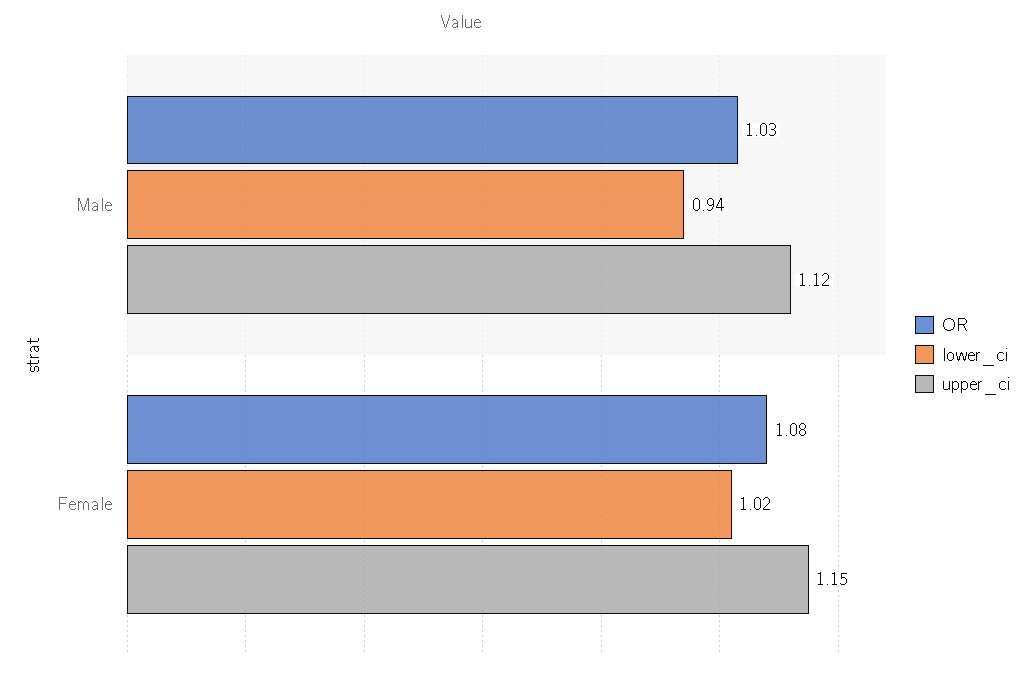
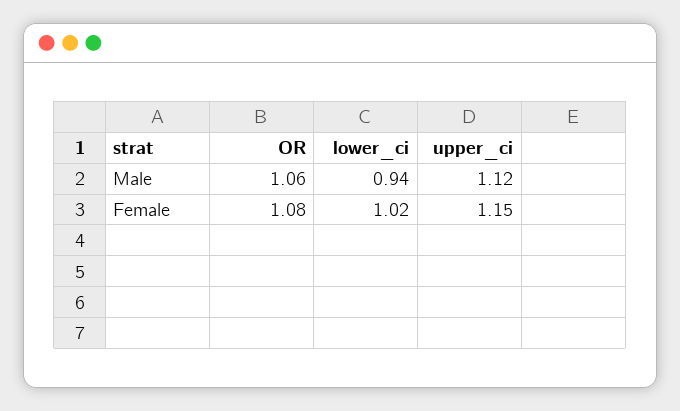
OR, Male: 1.03 -> 1.06

